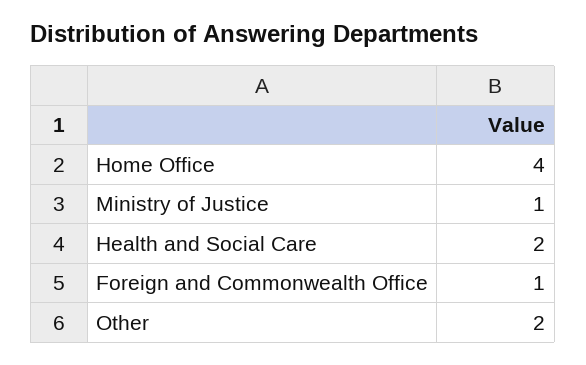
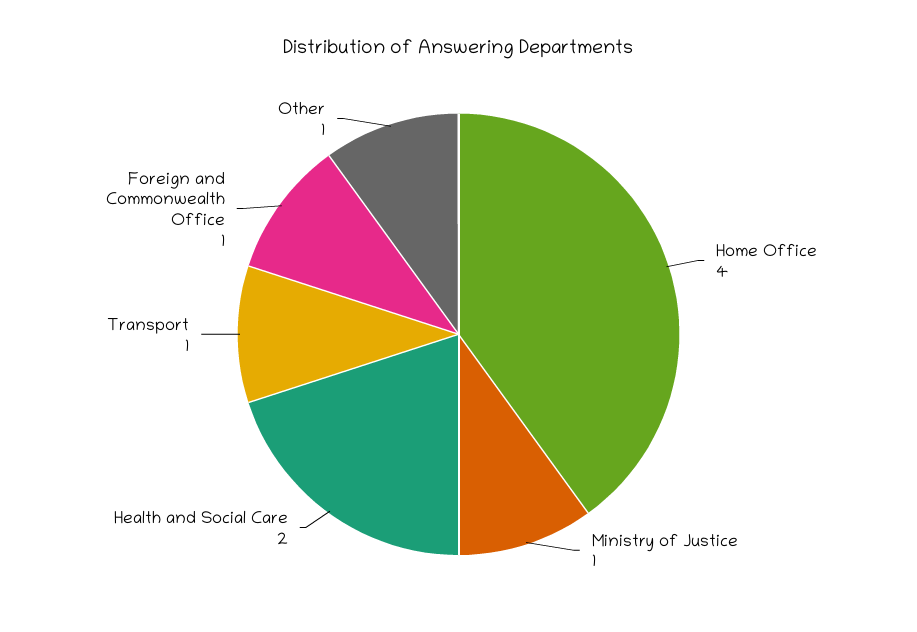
Other: 2 -> 1
Transport: none -> 1

